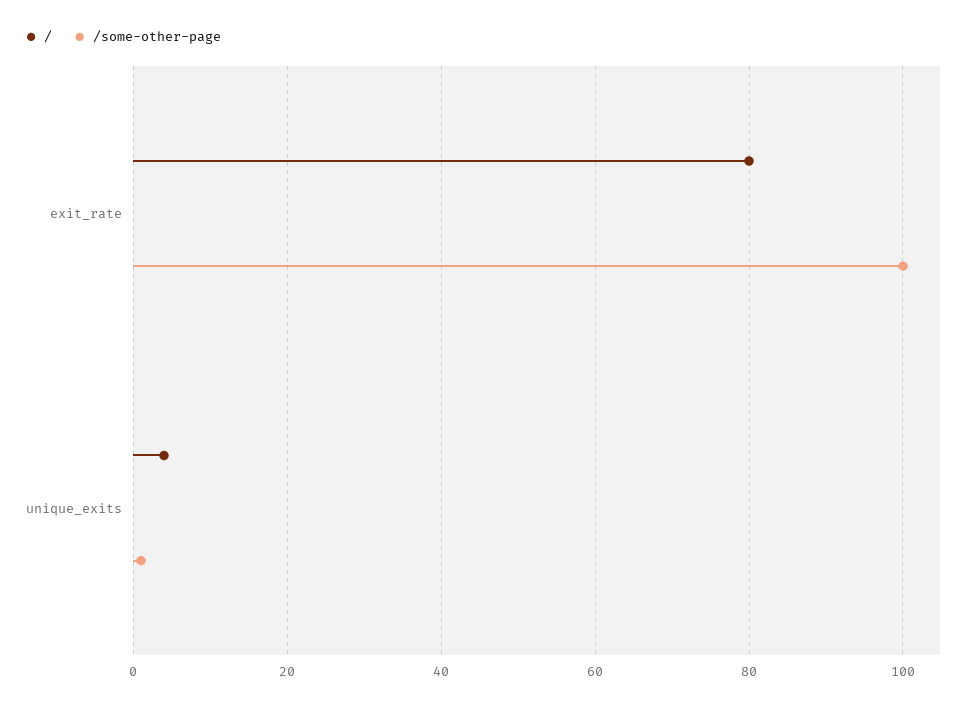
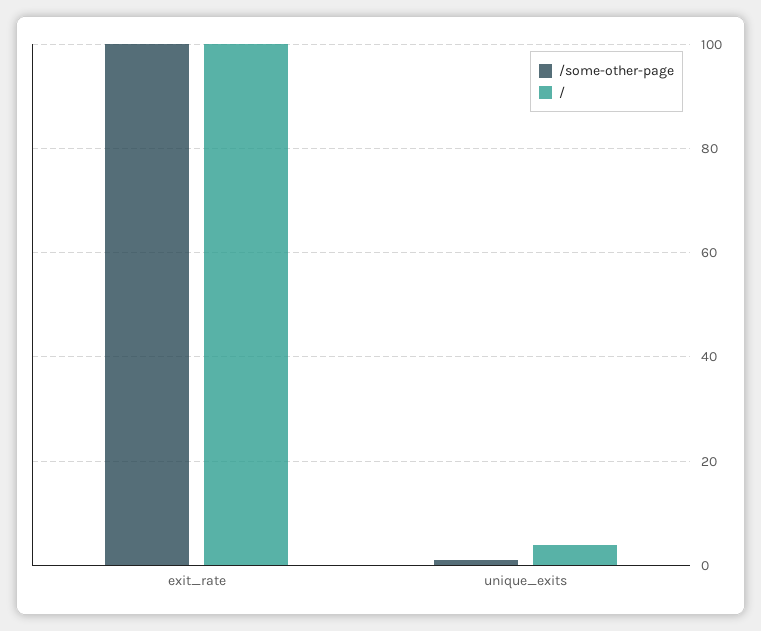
/, exit_rate: 80 -> 100

